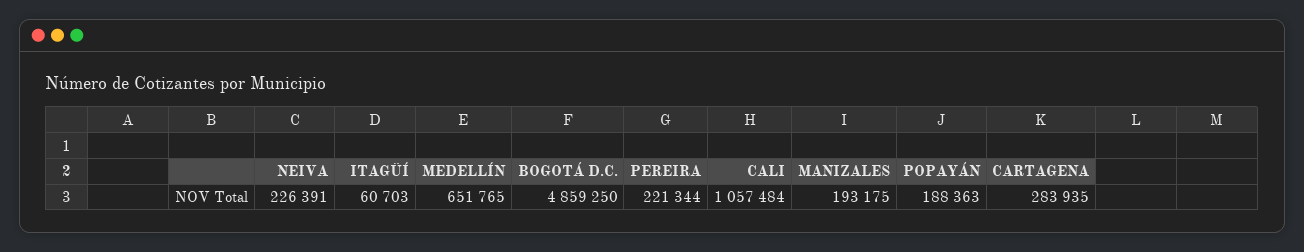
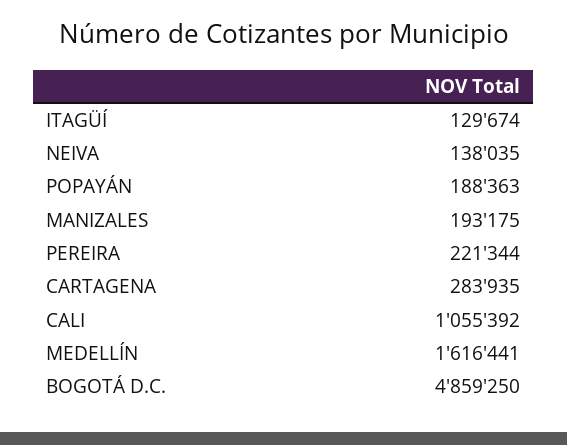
NEIVA: 226391 -> 138035
ITAGÜÍ: 60703 -> 129674
MEDELLÍN: 651765 -> 1616441
CALI: 1057484 -> 1055392

